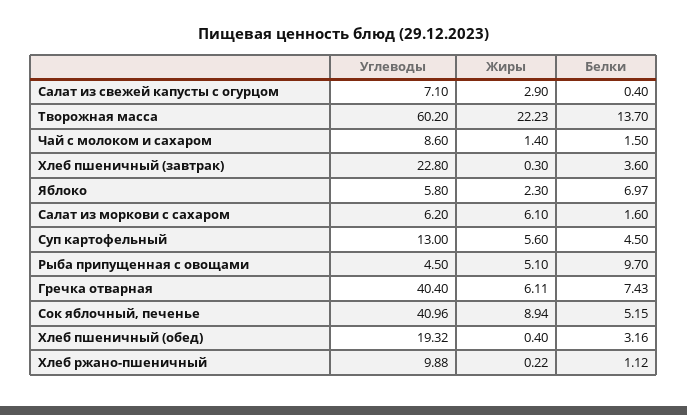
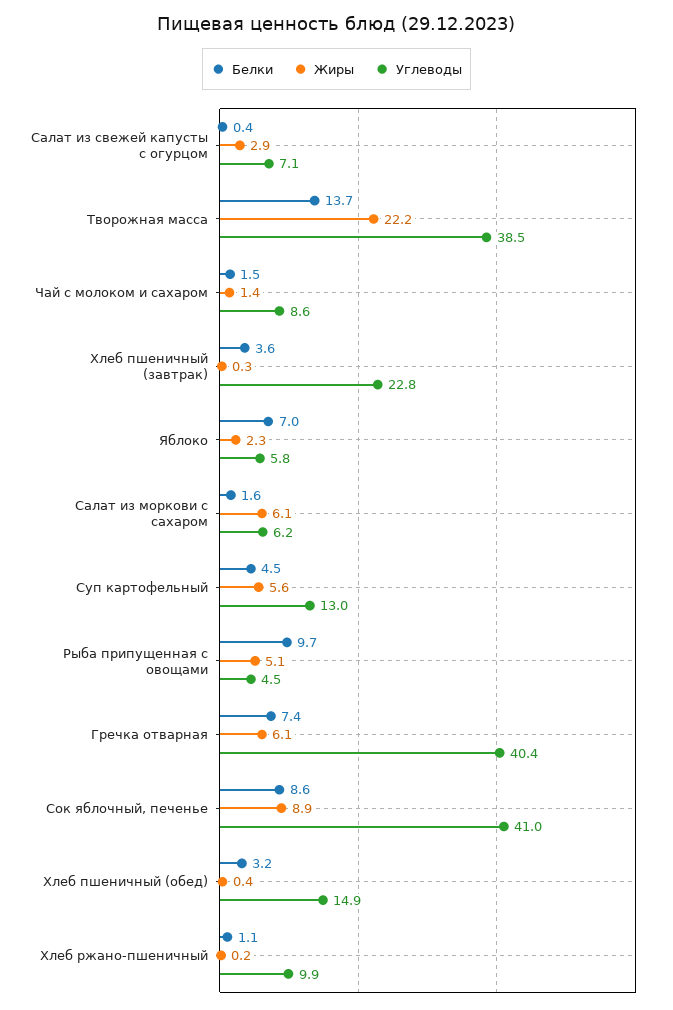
Углеводы, Творожная масса: 60.2 -> 38.5
Белки, Сок яблочный, печенье: 5.15 -> 8.6
Углеводы, Хлеб пшеничный (обед): 19.32 -> 14.9

